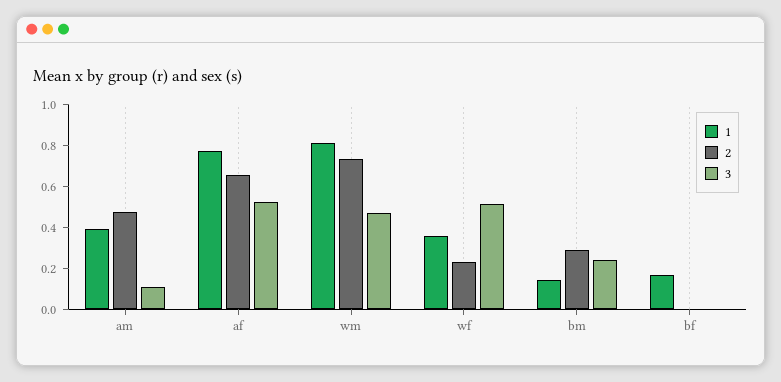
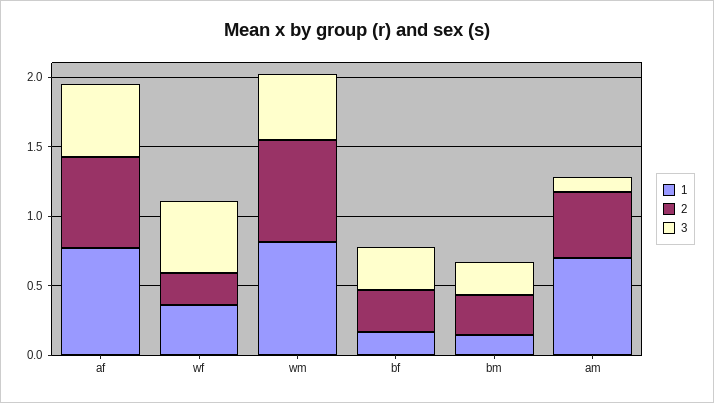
1, am: 0.4 -> 0.7
2, bf: 0 -> 0.3
3, bf: 0 -> 0.3

